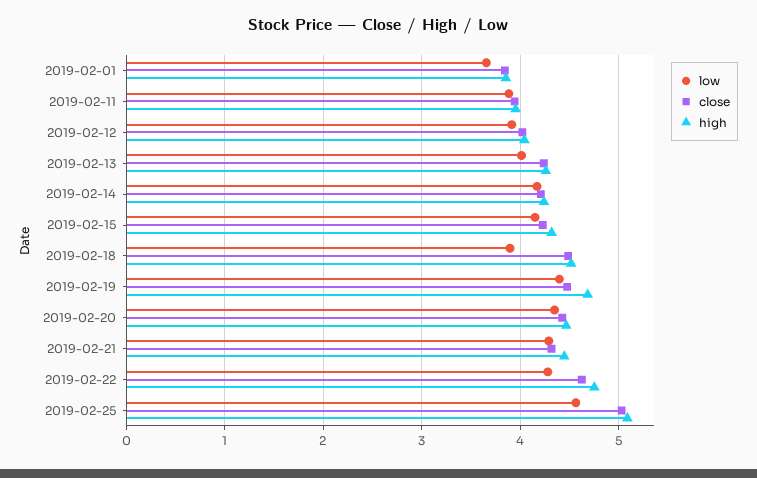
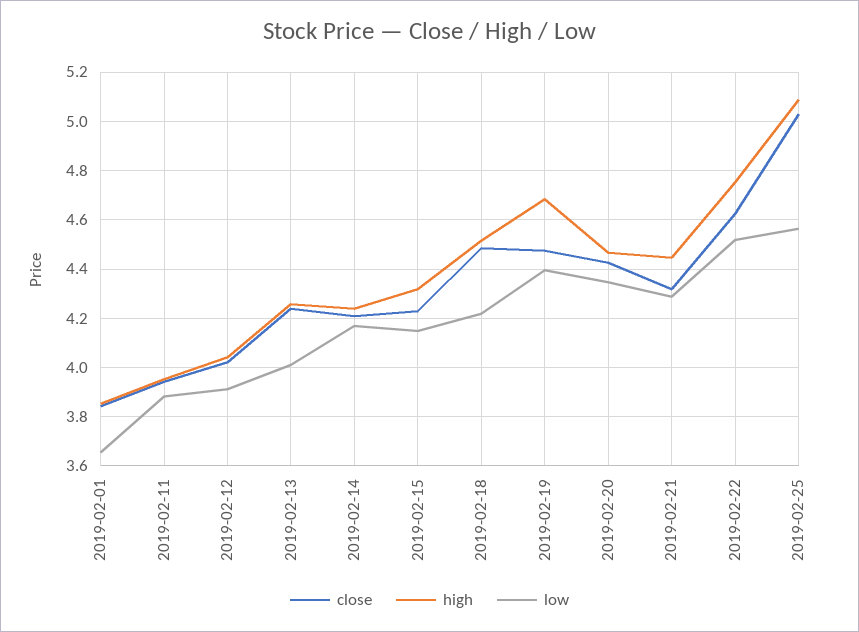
low, 2019-02-18: 3.9 -> 4.225
low, 2019-02-22: 4.3 -> 4.525

